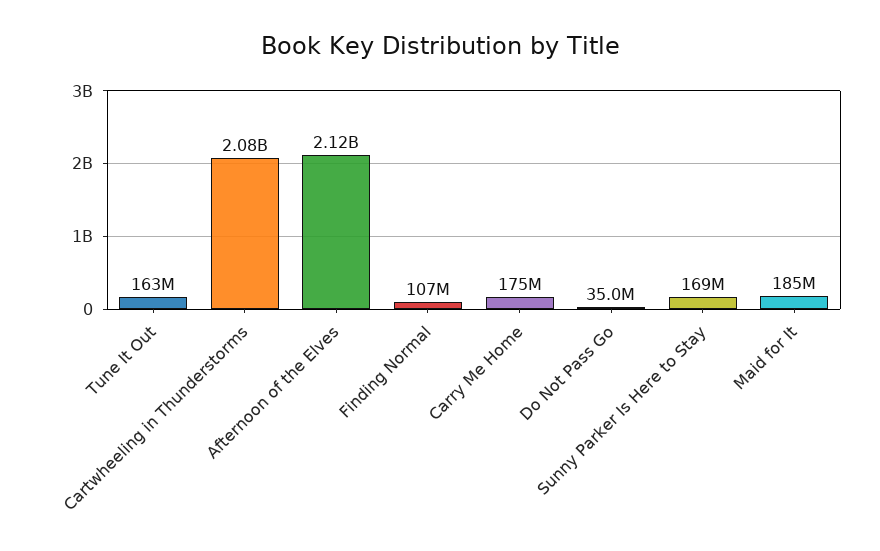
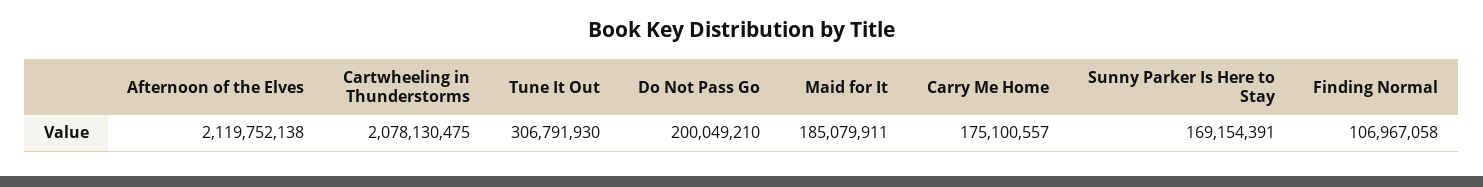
Tune It Out: 163000000 -> 306791930
Do Not Pass Go: 35000000 -> 200049210

